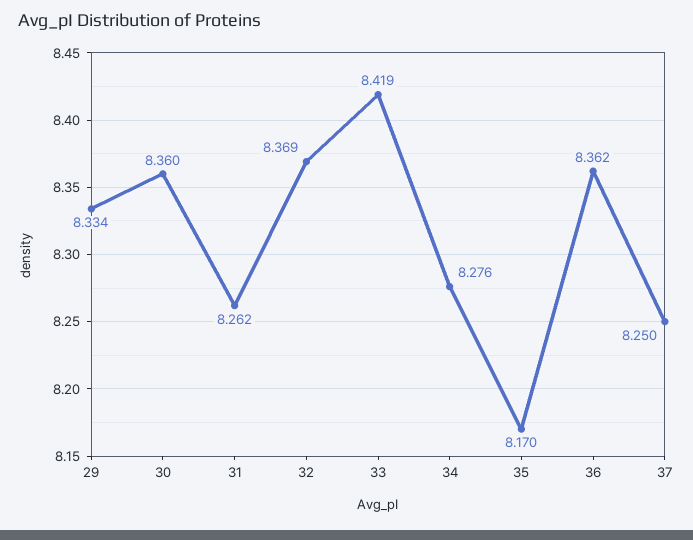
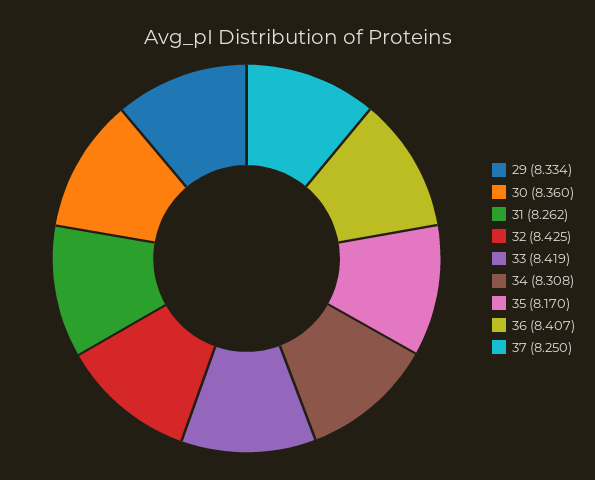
32: 8.369 -> 8.425
34: 8.276 -> 8.308
36: 8.362 -> 8.407

